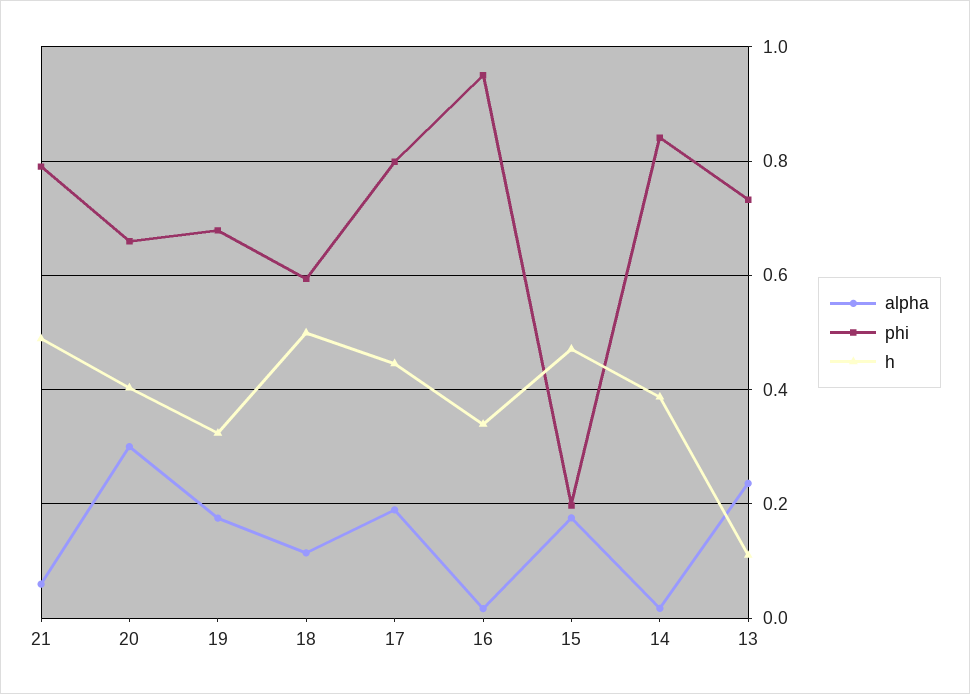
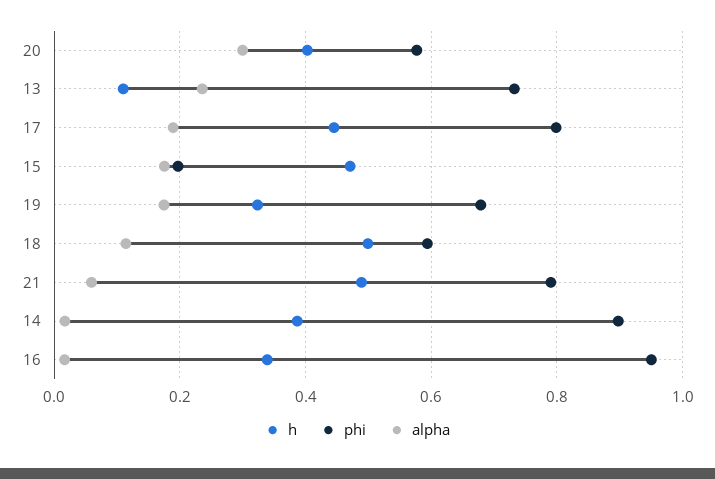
phi, 20: 0.66 -> 0.58
phi, 14: 0.84 -> 0.9

